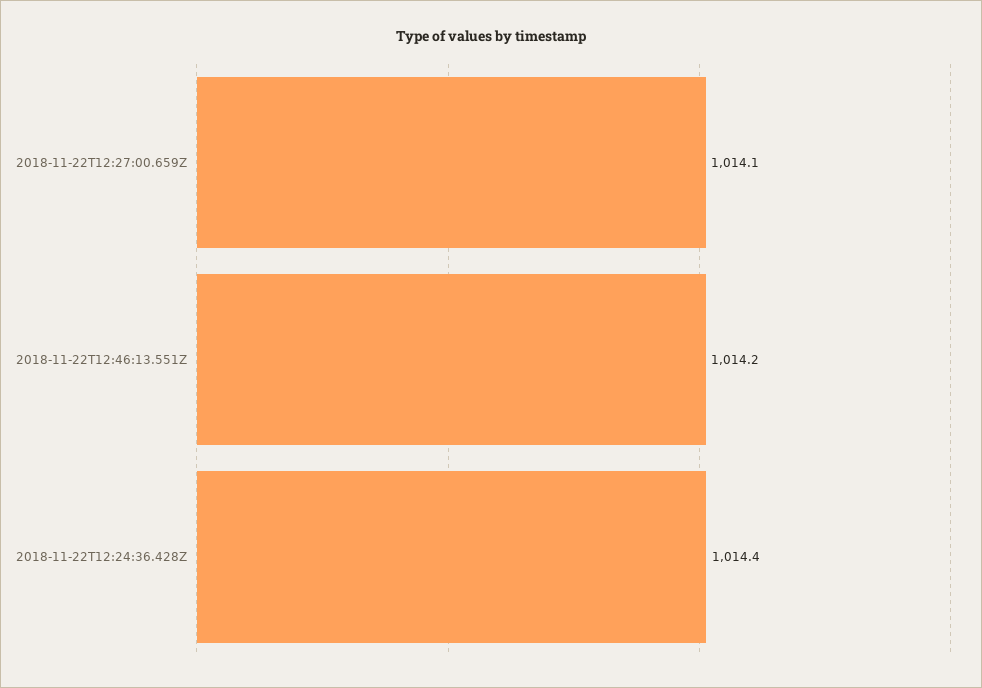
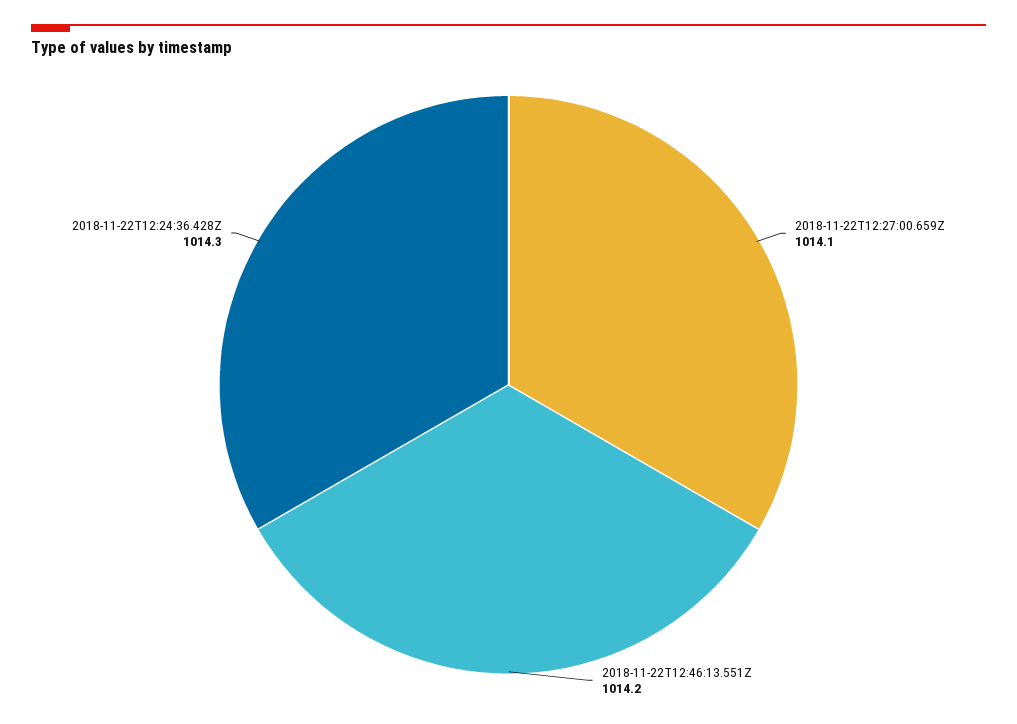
2018-11-22T12:24:36.428Z: 1014.4 -> 1014.3

